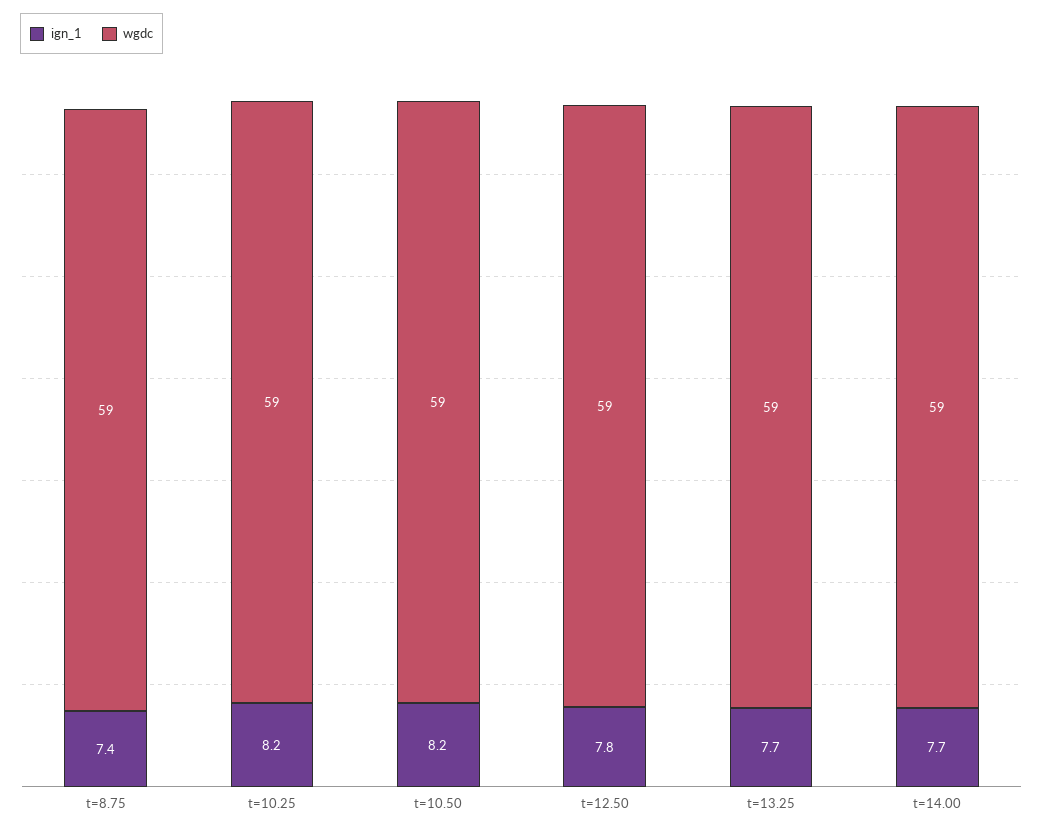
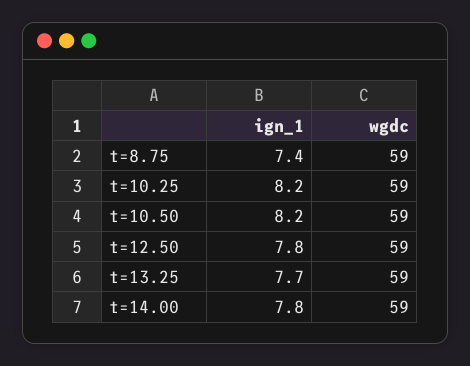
ign_1, t=14.00: 7.7 -> 7.8

